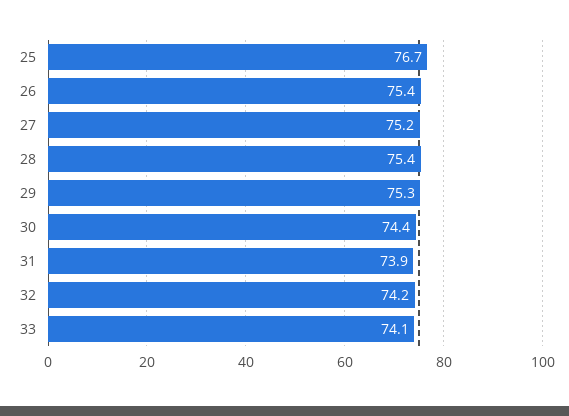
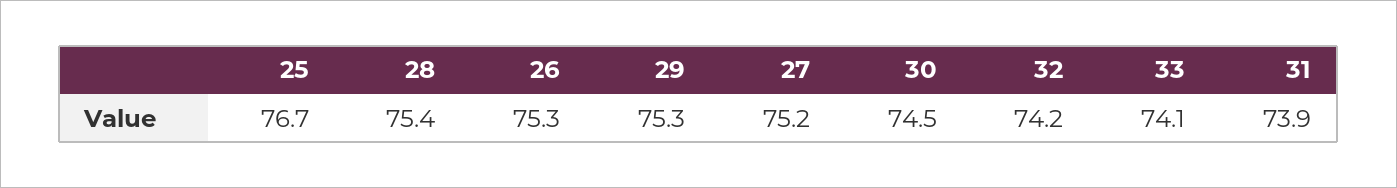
26: 75.4 -> 75.3
30: 74.4 -> 74.5

